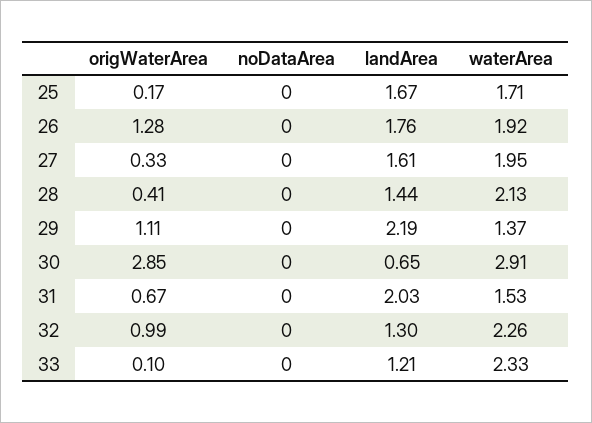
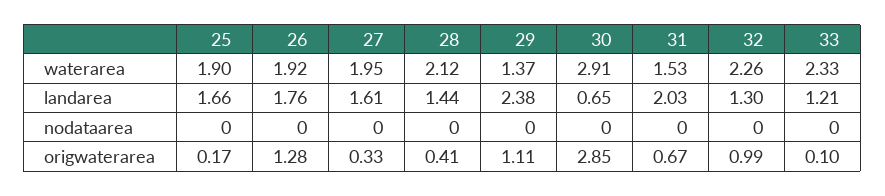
landArea, 25: 1.67 -> 1.66
waterArea, 25: 1.71 -> 1.9
waterArea, 28: 2.13 -> 2.12
landArea, 29: 2.19 -> 2.38

